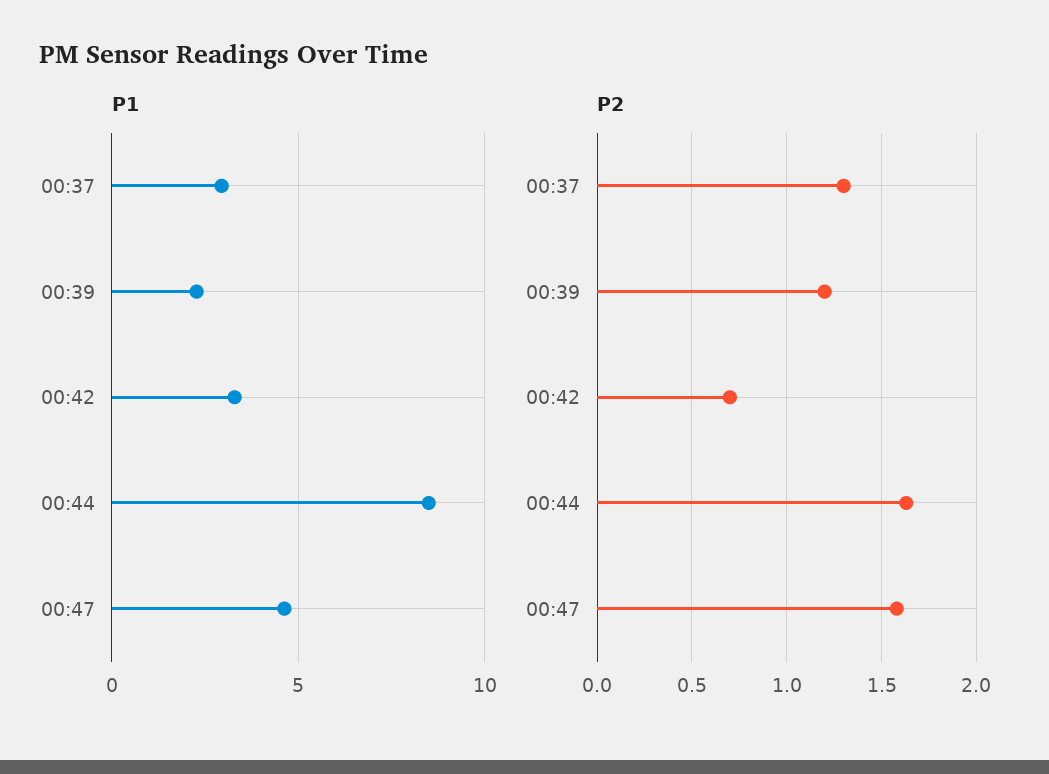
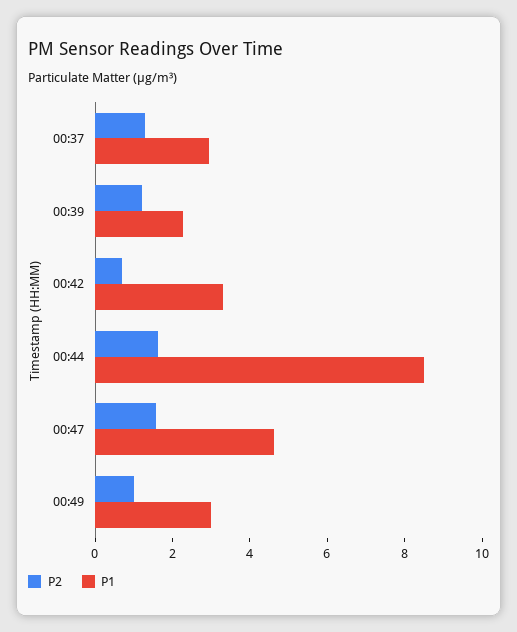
P2, 00:49: none -> 1
P1, 00:49: none -> 3

